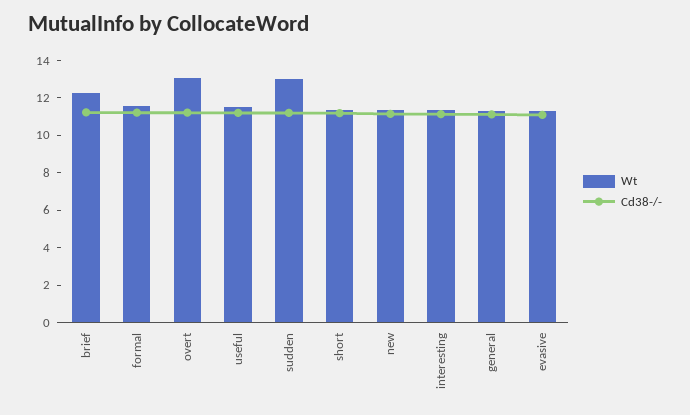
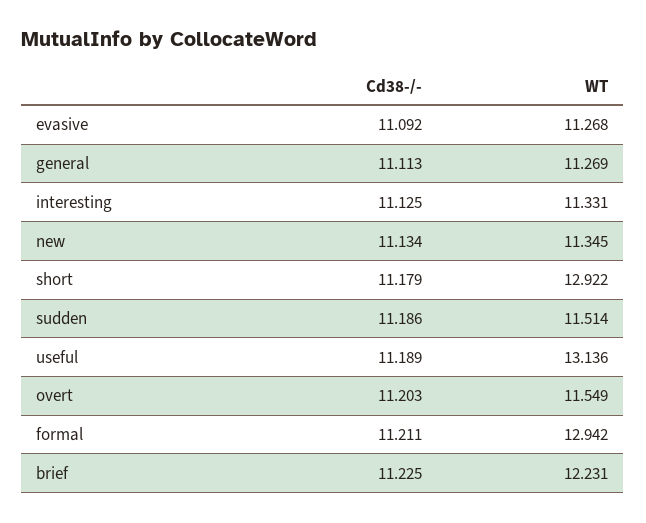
Wt, formal: 11.5 -> 12.942
Wt, overt: 13 -> 11.549
Wt, useful: 11.5 -> 13.136
Wt, sudden: 13 -> 11.514
Wt, short: 11.5 -> 12.922

